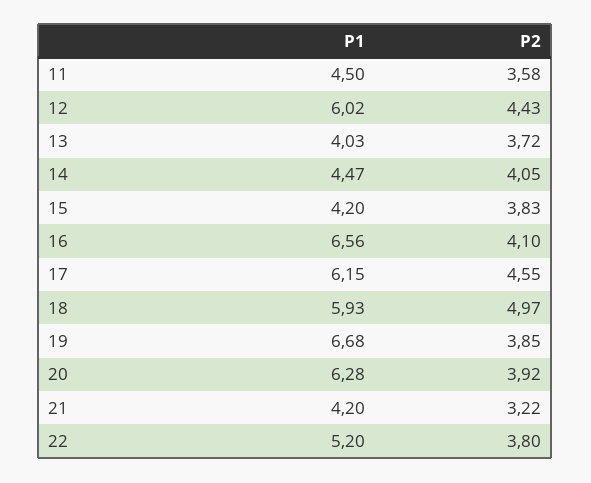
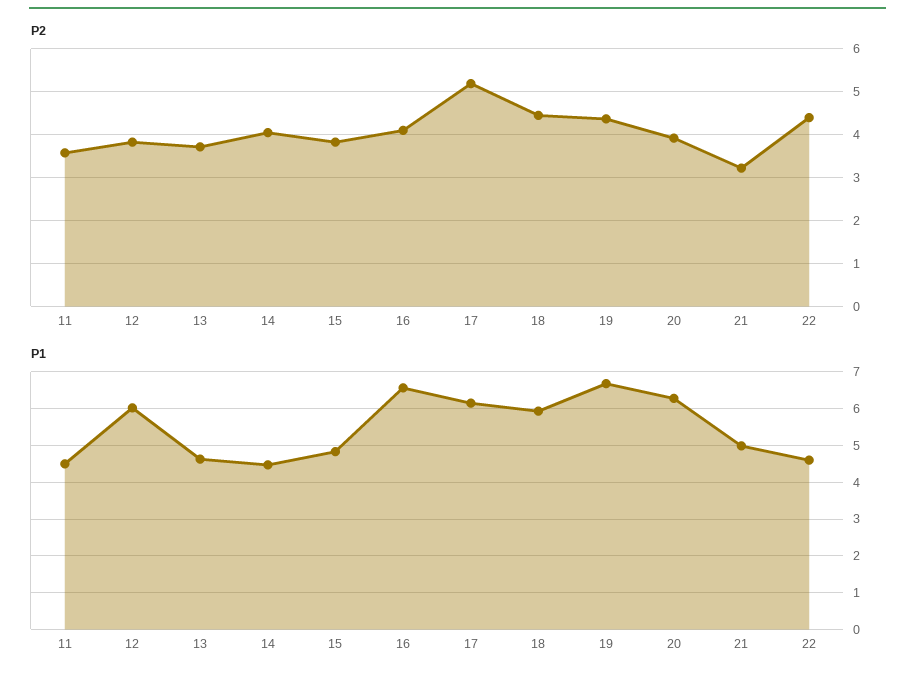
P2, 12: 4.43 -> 3.8
P1, 13: 4.03 -> 4.6
P1, 15: 4.2 -> 4.8
P2, 17: 4.55 -> 5.2
P2, 18: 4.97 -> 4.4
P2, 19: 3.85 -> 4.4
P1, 21: 4.2 -> 5
P1, 22: 5.2 -> 4.6
P2, 22: 3.8 -> 4.4

